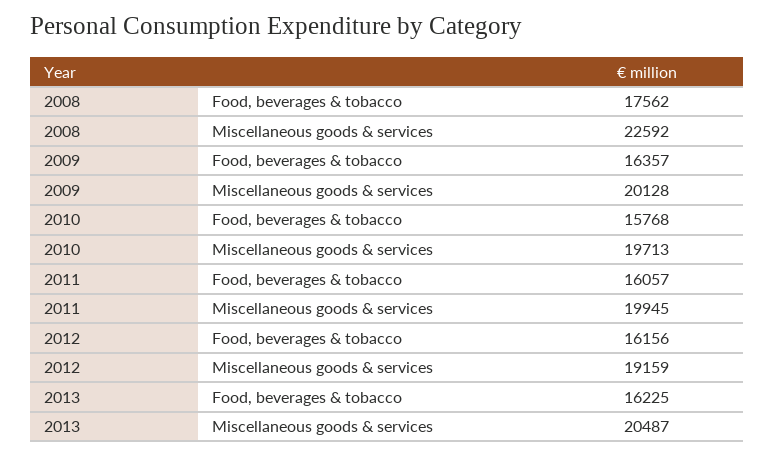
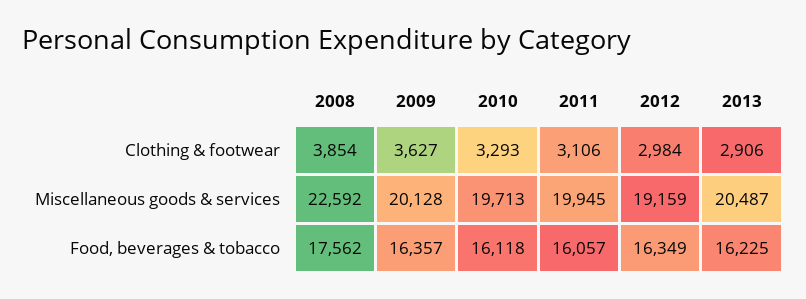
2010, Food, beverages & tobacco: 15768 -> 16118
2012, Food, beverages & tobacco: 16156 -> 16349
2008, Clothing & footwear: none -> 3854
2009, Clothing & footwear: none -> 3627
2010, Clothing & footwear: none -> 3293
2011, Clothing & footwear: none -> 3106
2012, Clothing & footwear: none -> 2984
2013, Clothing & footwear: none -> 2906

